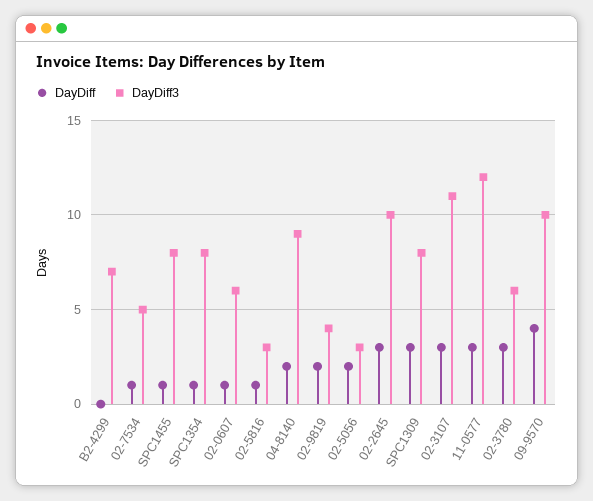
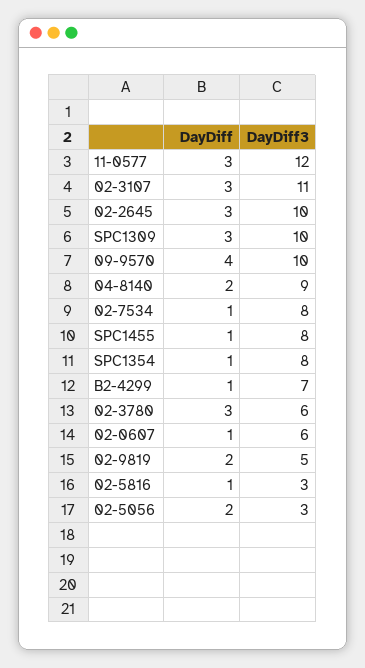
DayDiff, B2-4299: 0 -> 1
DayDiff3, 02-7534: 5 -> 8
DayDiff3, 02-9819: 4 -> 5
DayDiff3, SPC1309: 8 -> 10

